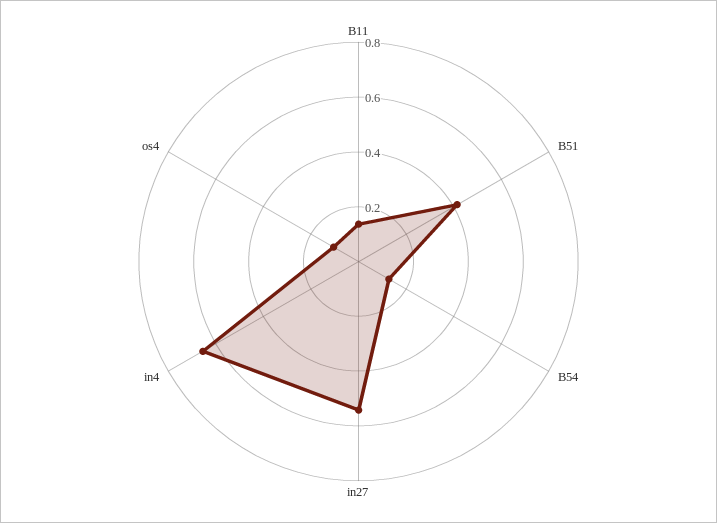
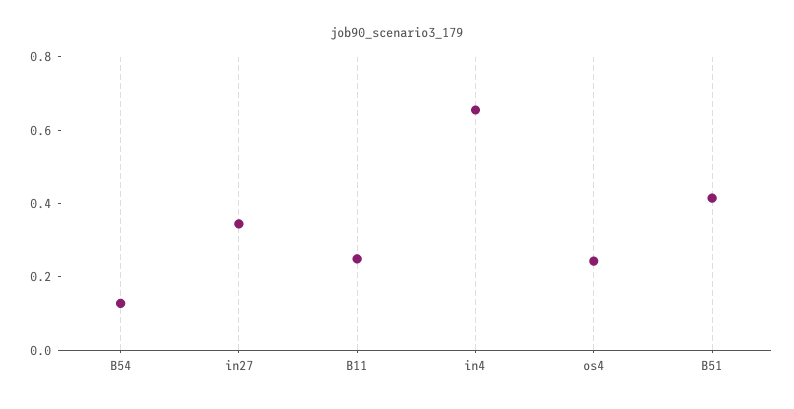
B11: 0.15 -> 0.25
in27: 0.55 -> 0.35
os4: 0.1 -> 0.25

